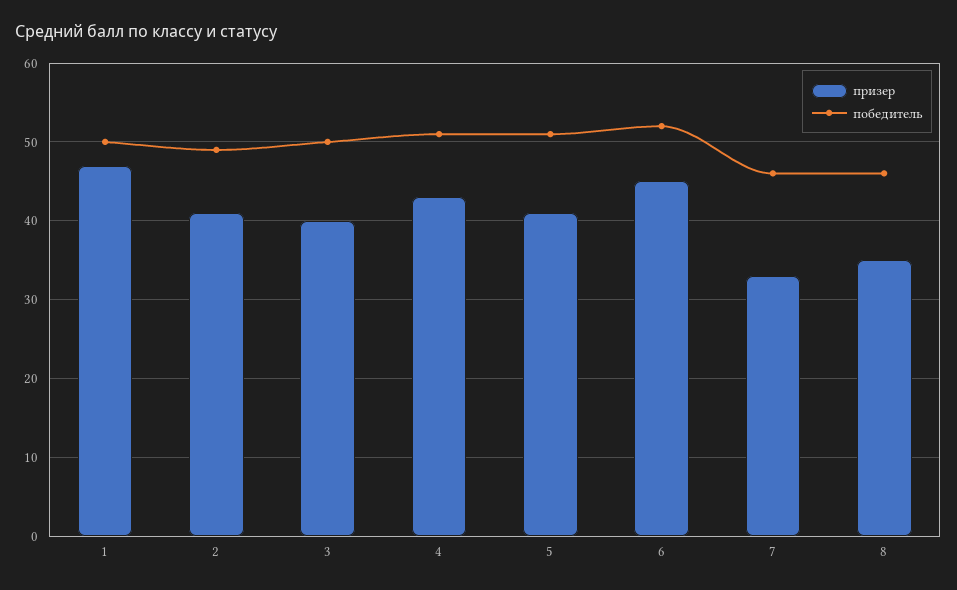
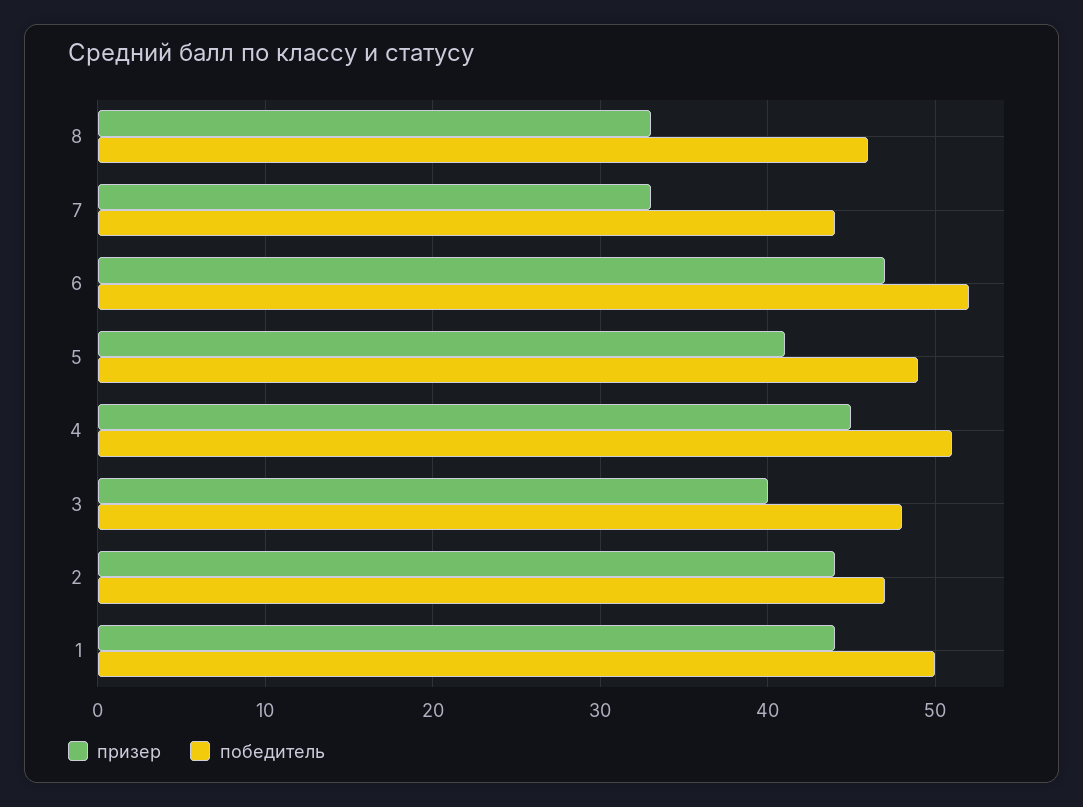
призер, 1: 47 -> 44
призер, 2: 41 -> 44
победитель, 2: 49 -> 47
победитель, 3: 50 -> 48
призер, 4: 43 -> 45
победитель, 5: 51 -> 49
призер, 6: 45 -> 47
победитель, 7: 46 -> 44
призер, 8: 35 -> 33

